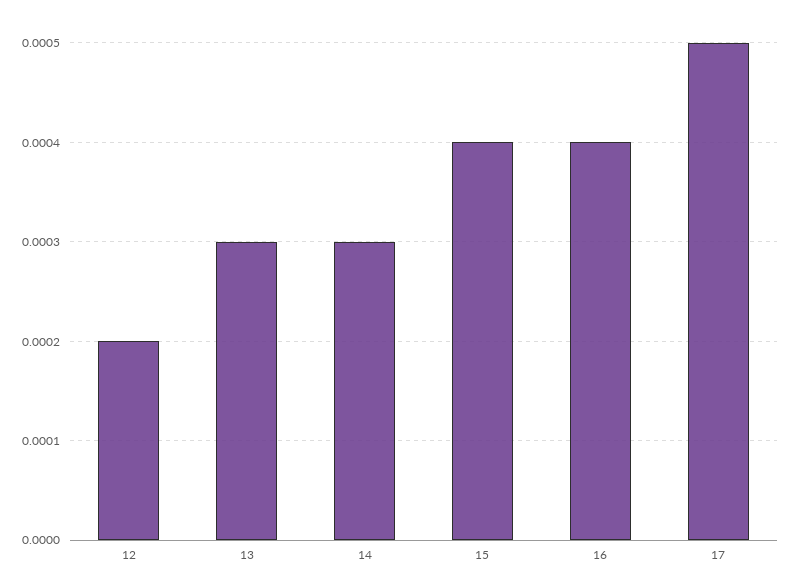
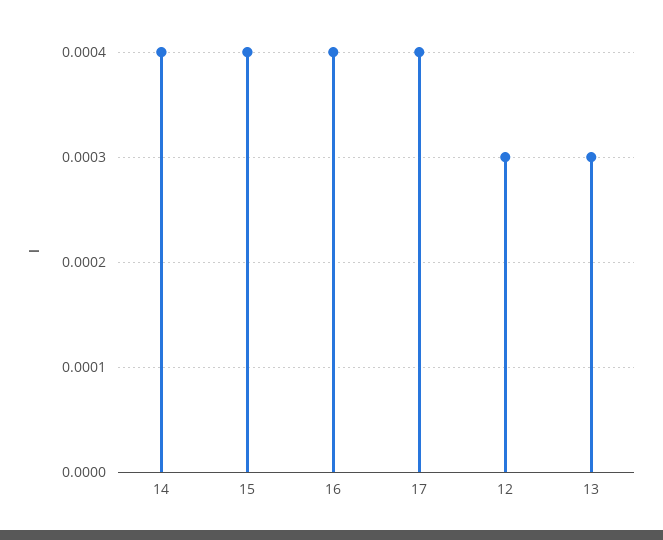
12: 0.0002 -> 0.0003
14: 0.0003 -> 0.0004
17: 0.0005 -> 0.0004

